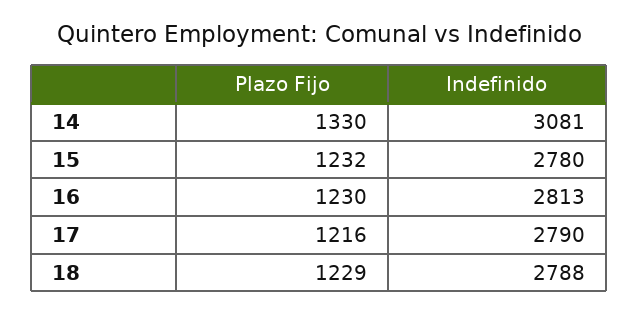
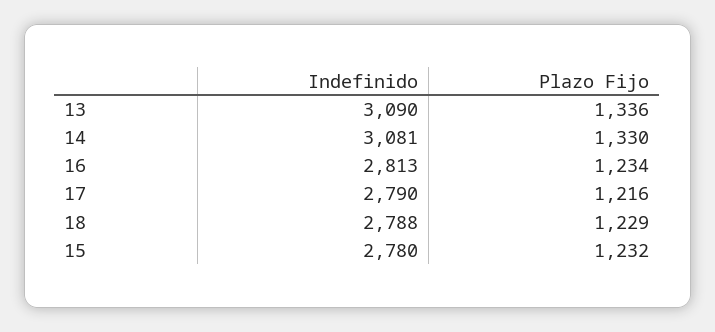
Plazo Fijo, 16: 1230 -> 1234
Indefinido, 13: none -> 3090
Plazo Fijo, 13: none -> 1336

